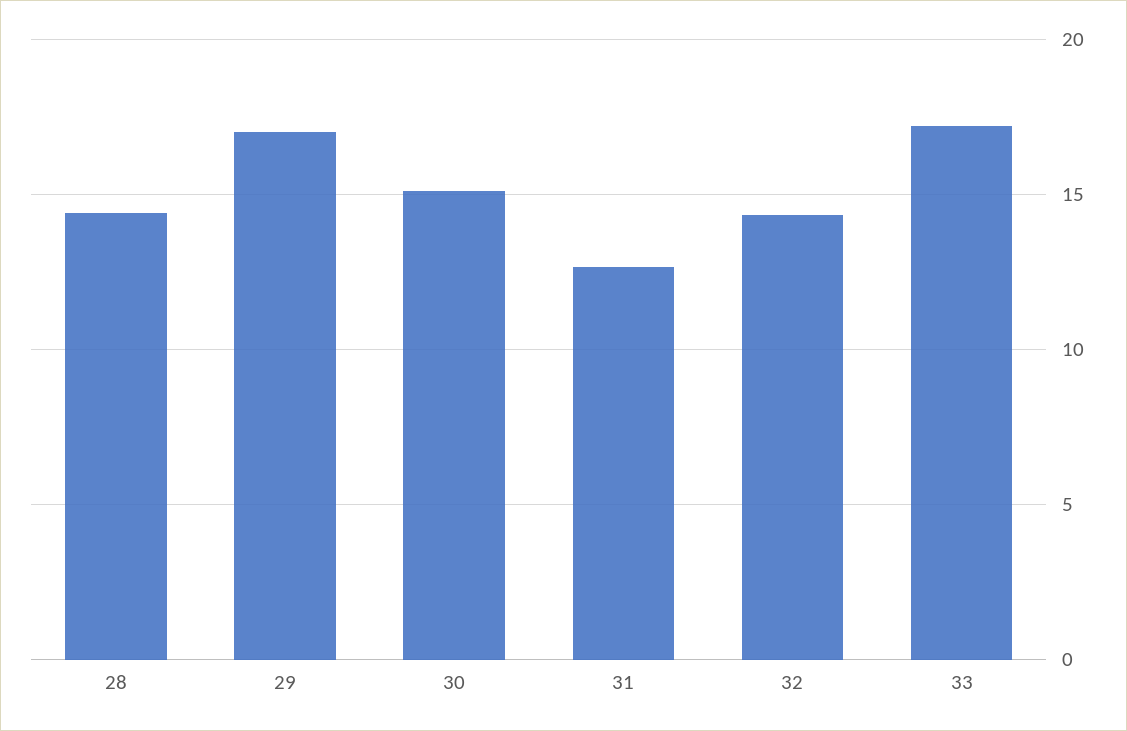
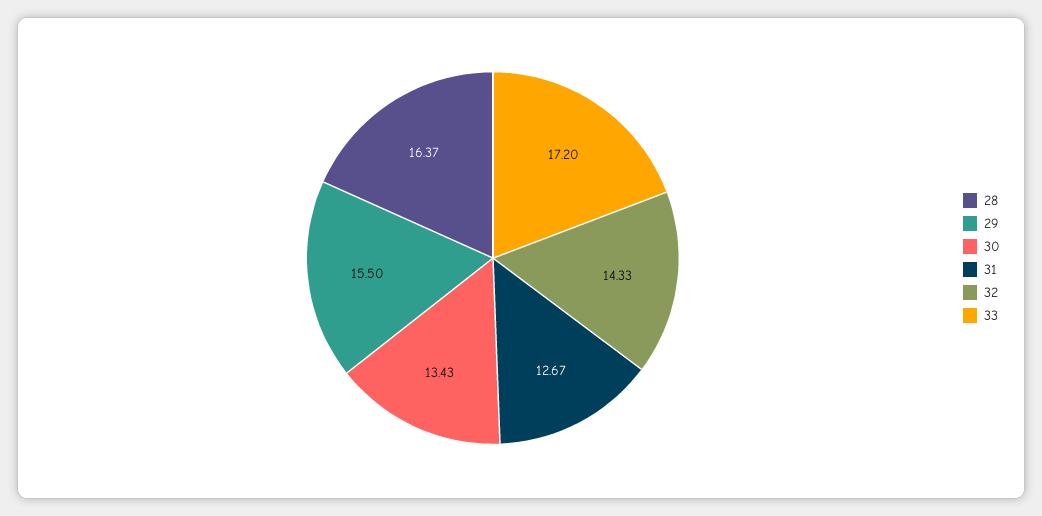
28: 14.5 -> 16.37
29: 17 -> 15.5
30: 15 -> 13.43

